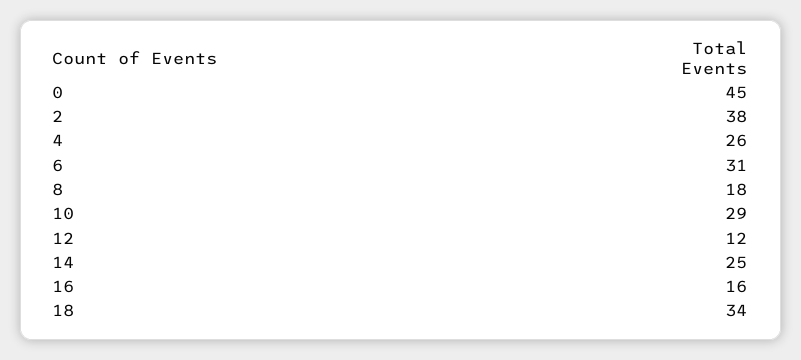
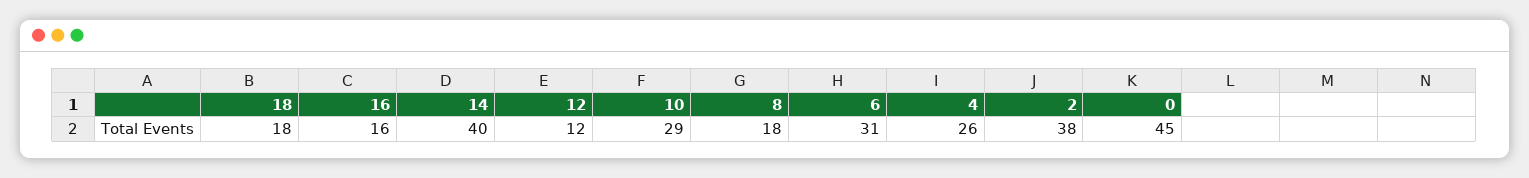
14: 25 -> 40
18: 34 -> 18

